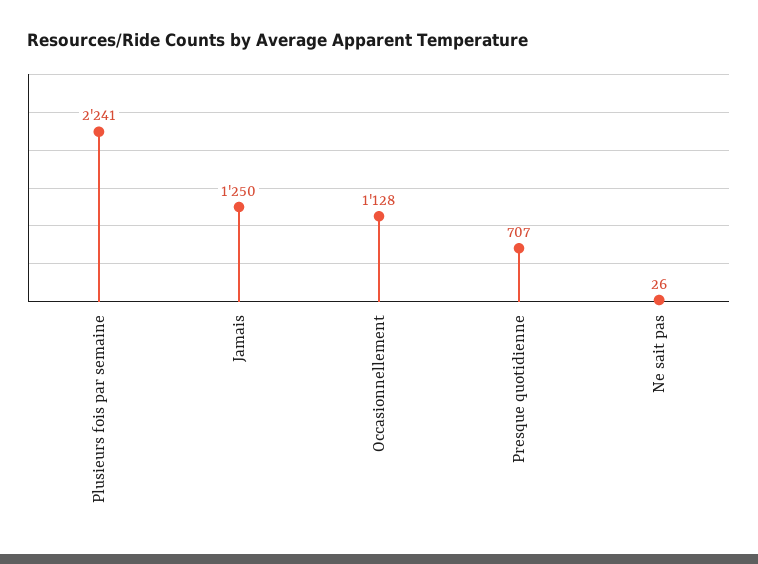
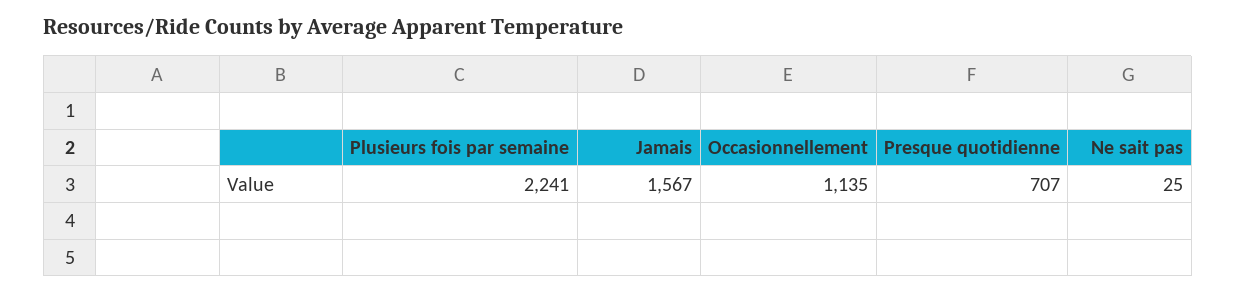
Jamais: 1250 -> 1567
Occasionnellement: 1128 -> 1135
Ne sait pas: 26 -> 25

